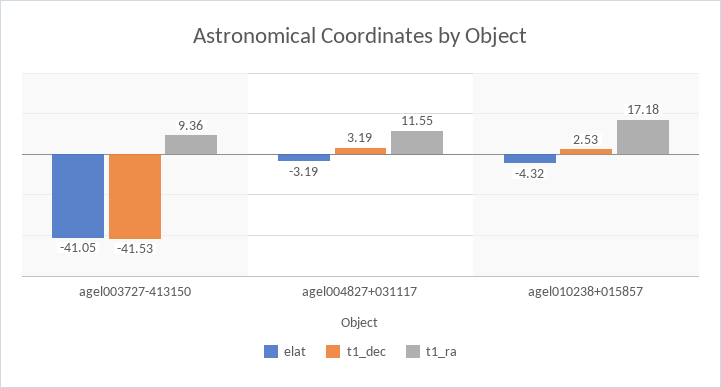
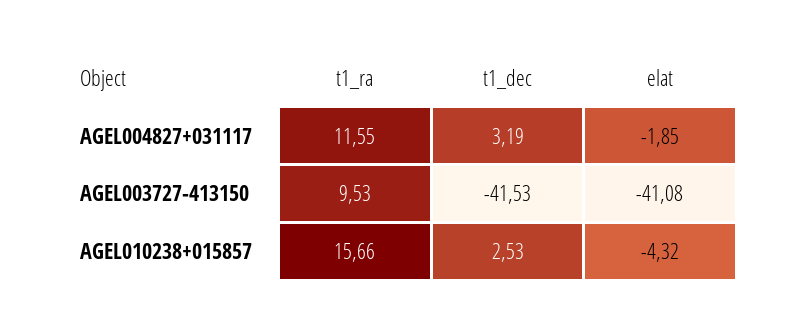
elat, agel003727-413150: -41.05 -> -41.08
t1_ra, agel003727-413150: 9.36 -> 9.53
elat, agel004827+031117: -3.19 -> -1.85
t1_ra, agel010238+015857: 17.18 -> 15.66

